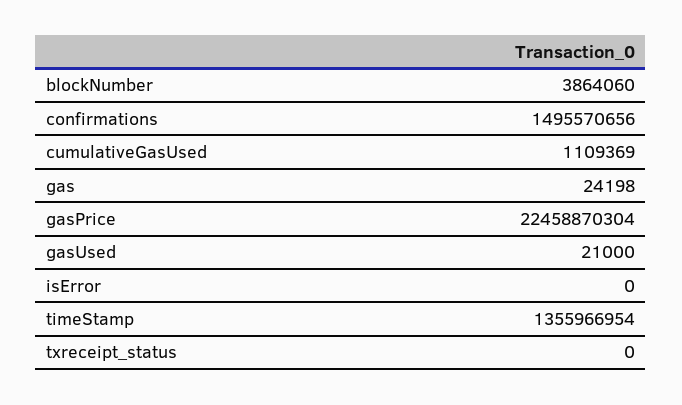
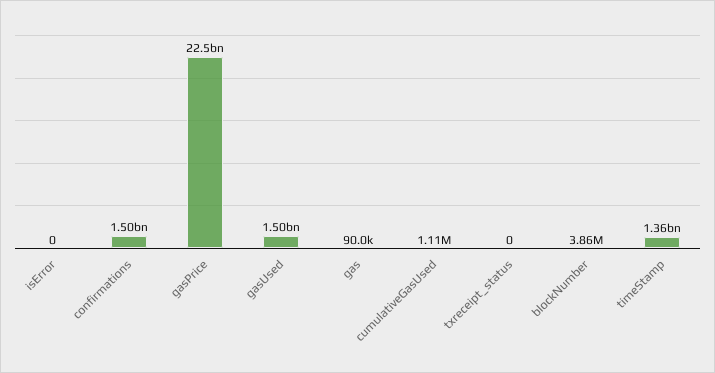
gas: 24198 -> 90000
gasUsed: 21000 -> 1500000000

